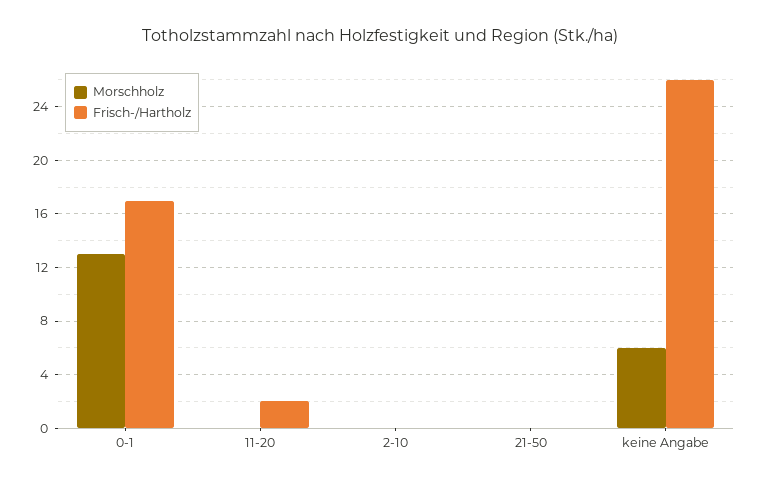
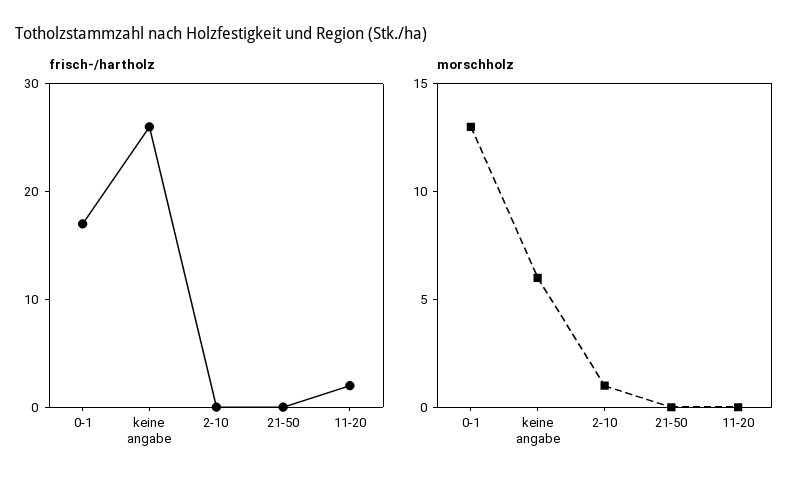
Morschholz, 2-10: 0 -> 1

